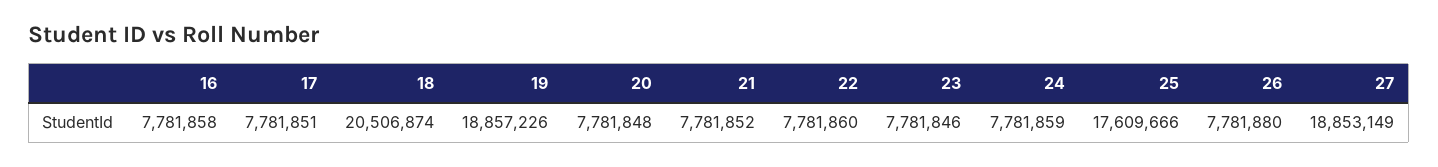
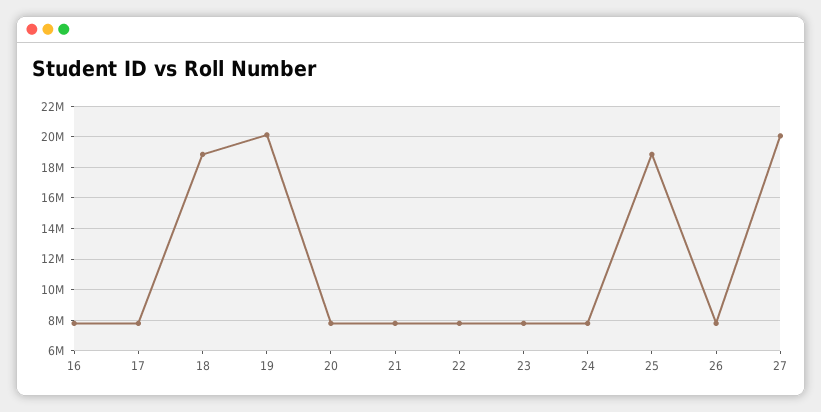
18: 20506874 -> 19000000
19: 18857226 -> 20000000
25: 17609666 -> 19000000
27: 18853149 -> 20000000

